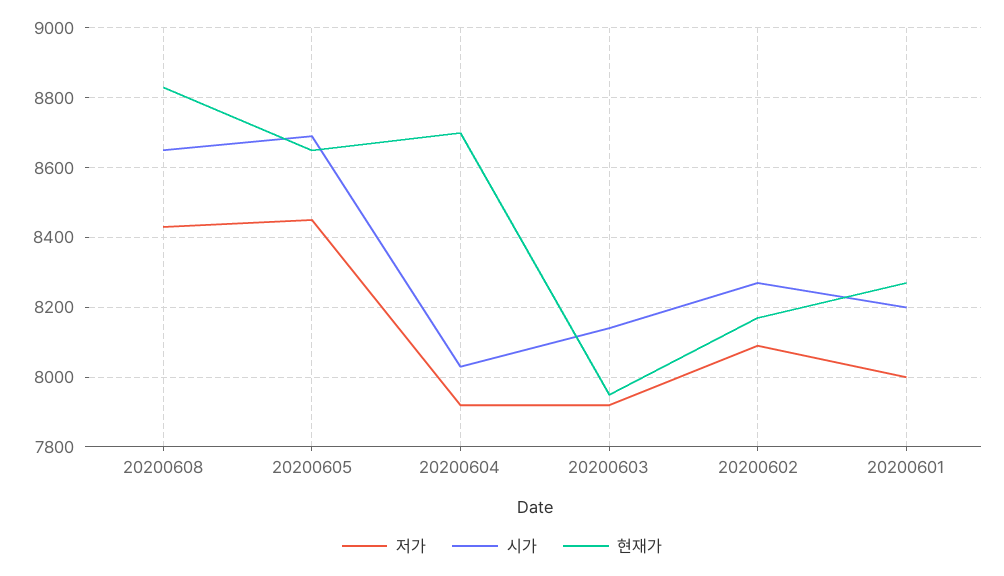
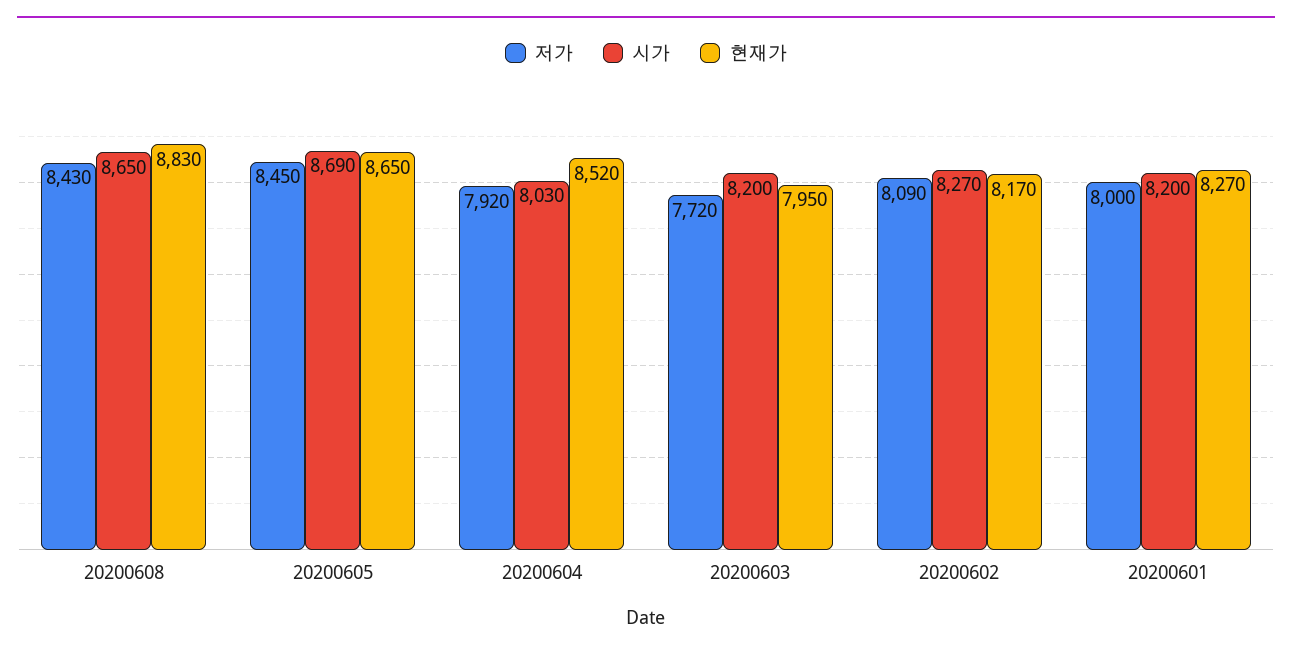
현재가, 20200604: 8700 -> 8520
저가, 20200603: 7920 -> 7720
시가, 20200603: 8140 -> 8200

